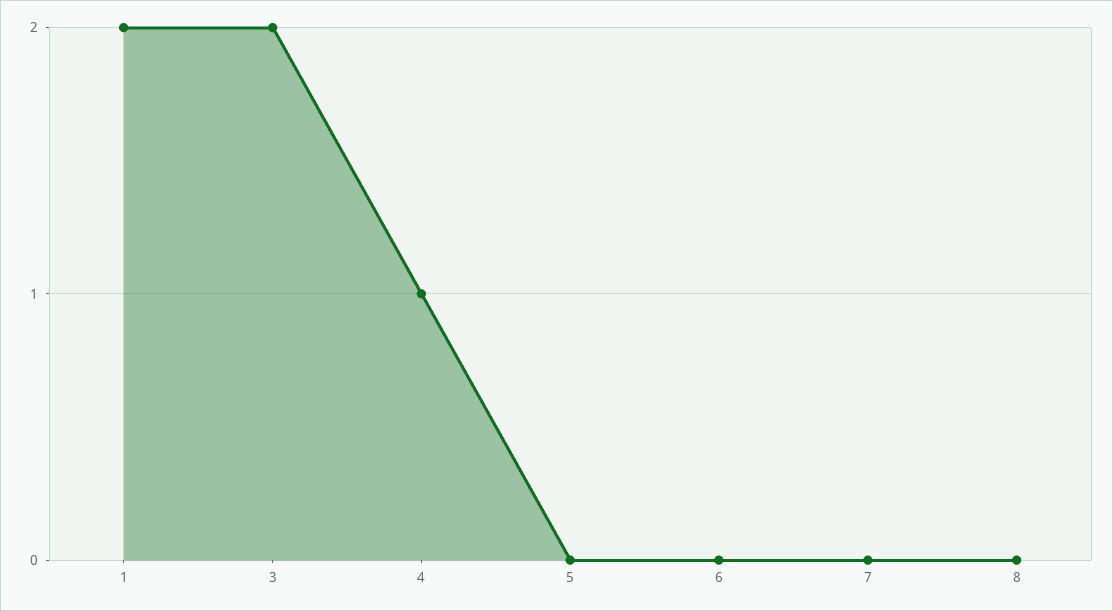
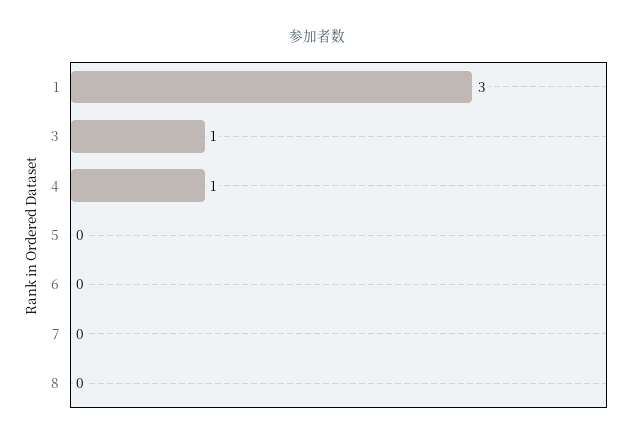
1: 2 -> 3
3: 2 -> 1

